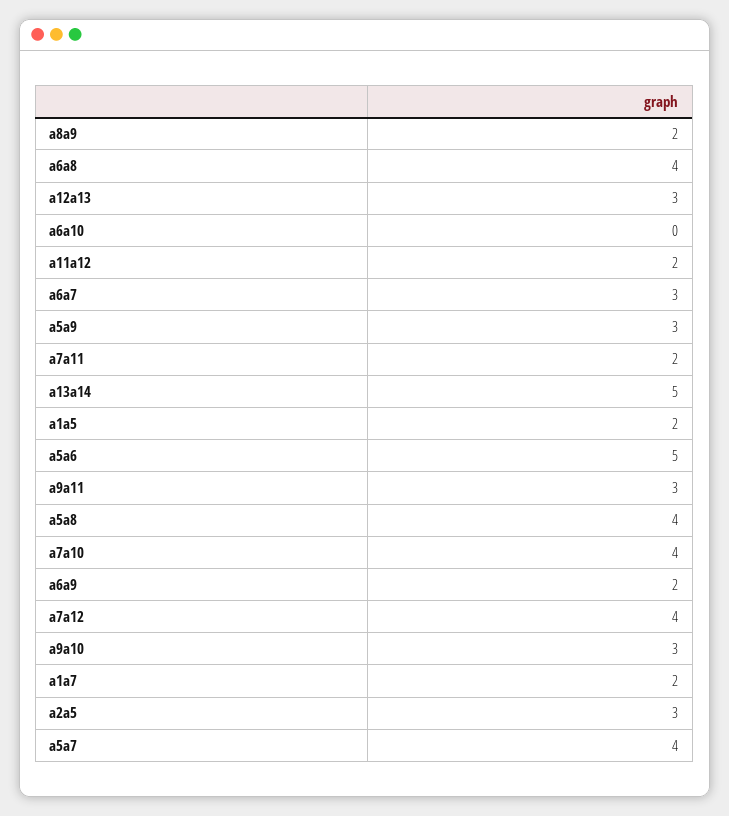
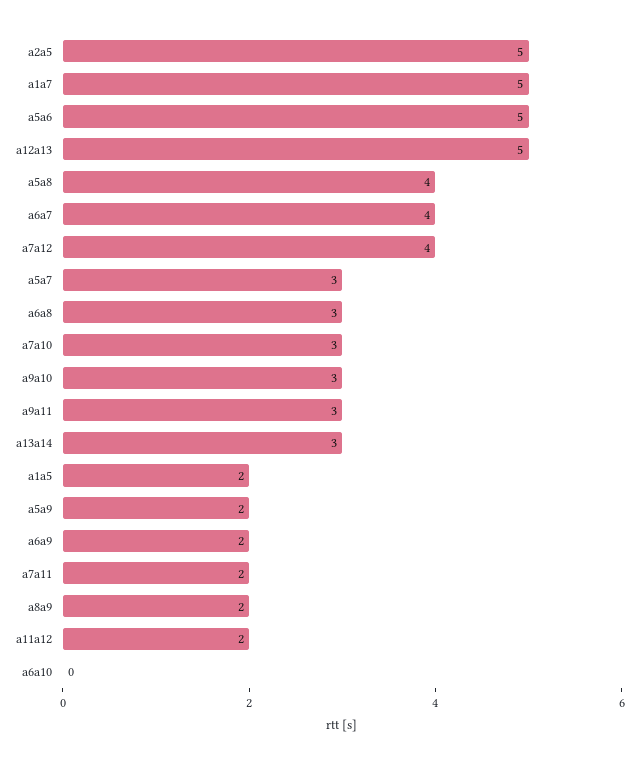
a6a8: 4 -> 3
a12a13: 3 -> 5
a6a7: 3 -> 4
a5a9: 3 -> 2
a13a14: 5 -> 3
a7a10: 4 -> 3
a1a7: 2 -> 5
a2a5: 3 -> 5
a5a7: 4 -> 3

